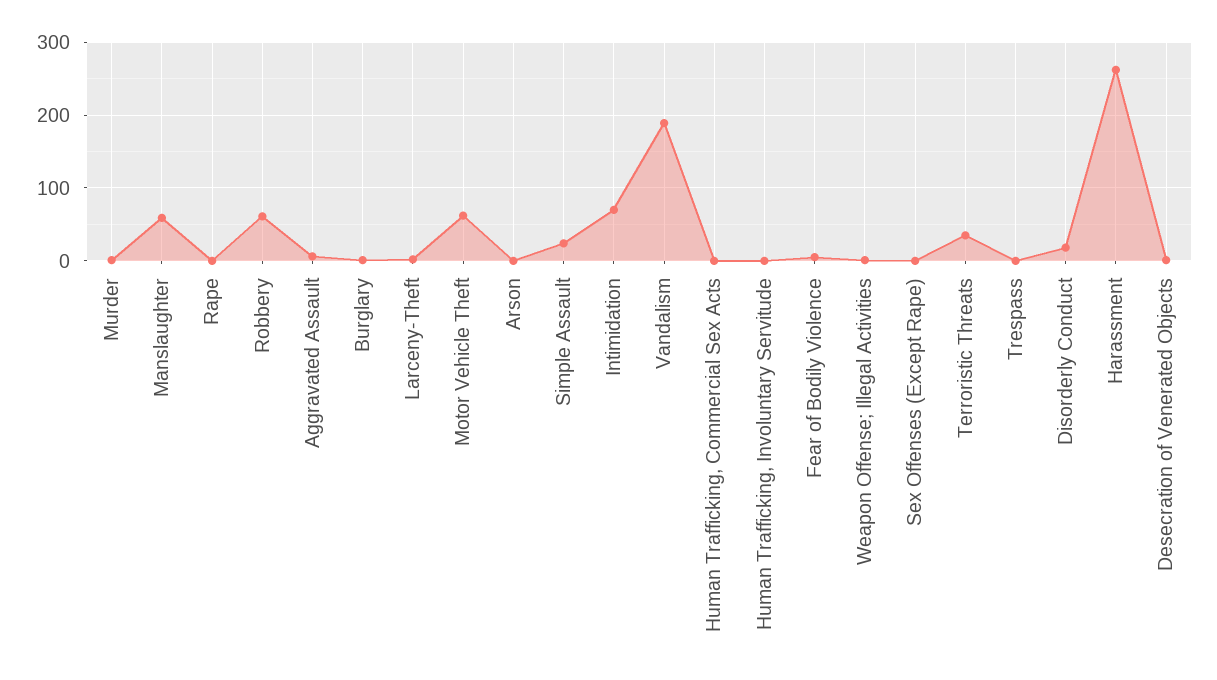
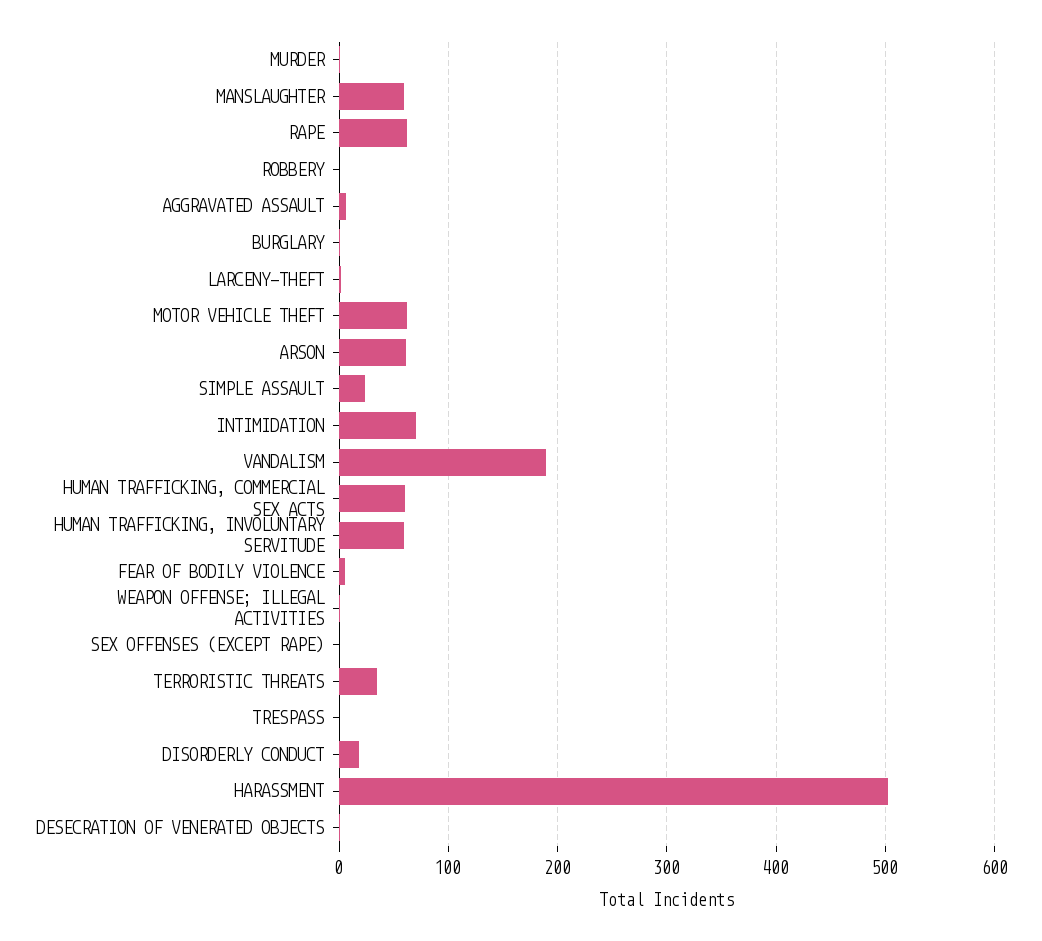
Rape: 0 -> 60
Robbery: 60 -> 0
Arson: 0 -> 60
Human Trafficking, Commercial Sex Acts: 0 -> 60
Human Trafficking, Involuntary Servitude: 0 -> 60
Harassment: 260 -> 500

